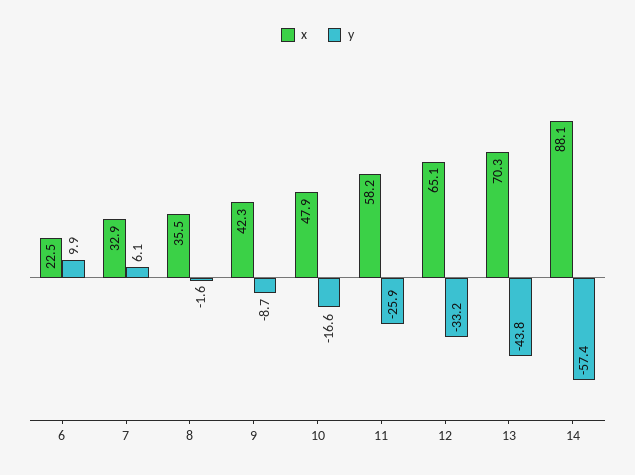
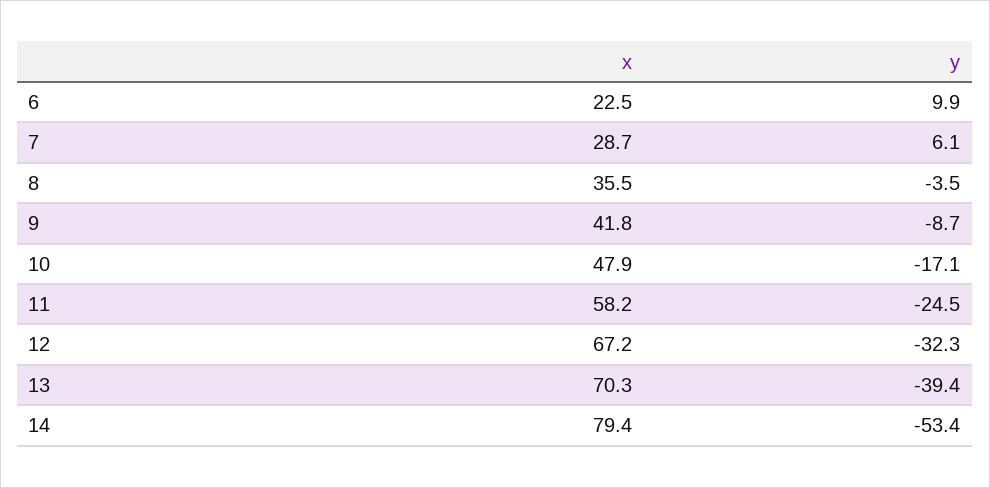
x, 7: 32.9 -> 28.7
y, 8: -1.6 -> -3.5
x, 9: 42.3 -> 41.8
y, 10: -16.6 -> -17.1
y, 11: -25.9 -> -24.5
x, 12: 65.1 -> 67.2
y, 12: -33.2 -> -32.3
y, 13: -43.8 -> -39.4
x, 14: 88.1 -> 79.4
y, 14: -57.4 -> -53.4

